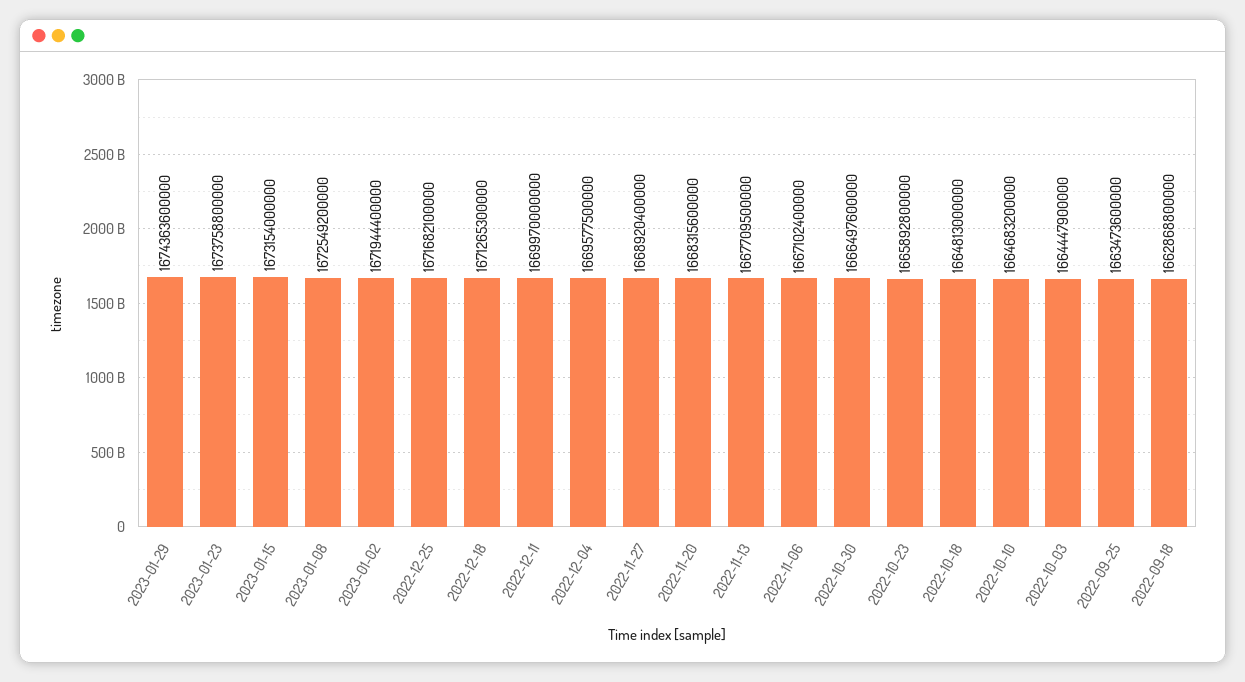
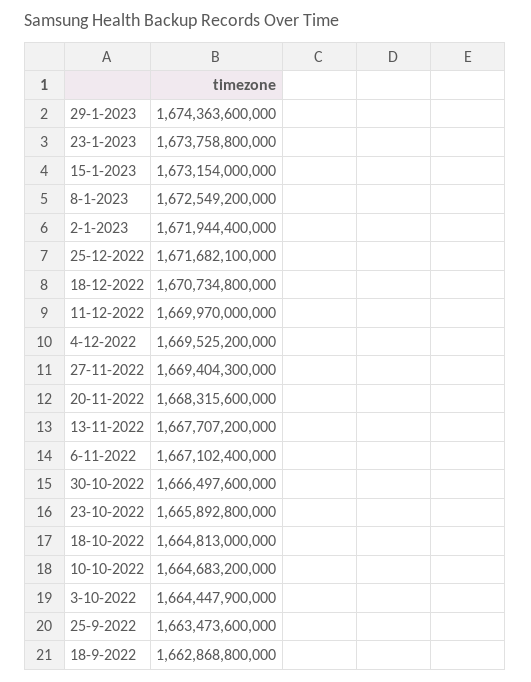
2022-12-18: 1671265300000 -> 1670734800000
2022-12-04: 1669577500000 -> 1669525200000
2022-11-27: 1668920400000 -> 1669404300000
2022-11-13: 1667709500000 -> 1667707200000

